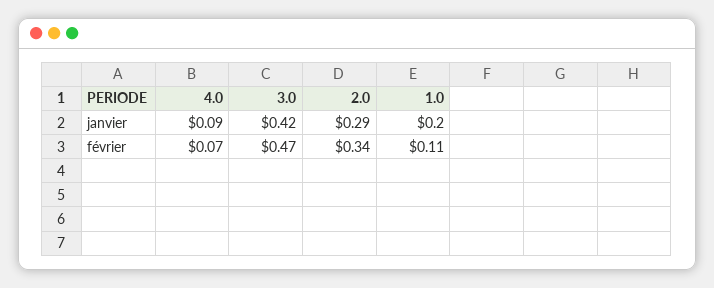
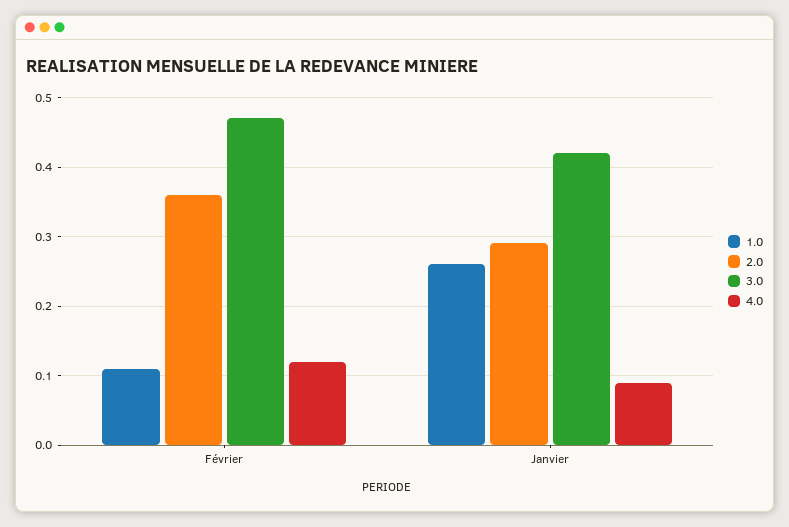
1.0, janvier: 0.2 -> 0.26
4.0, février: 0.07 -> 0.12
2.0, février: 0.34 -> 0.36

